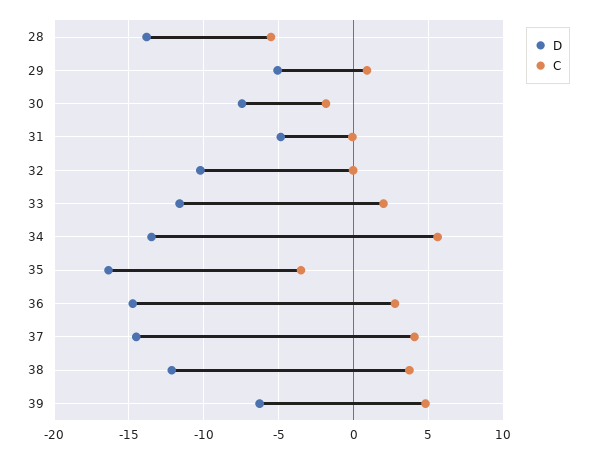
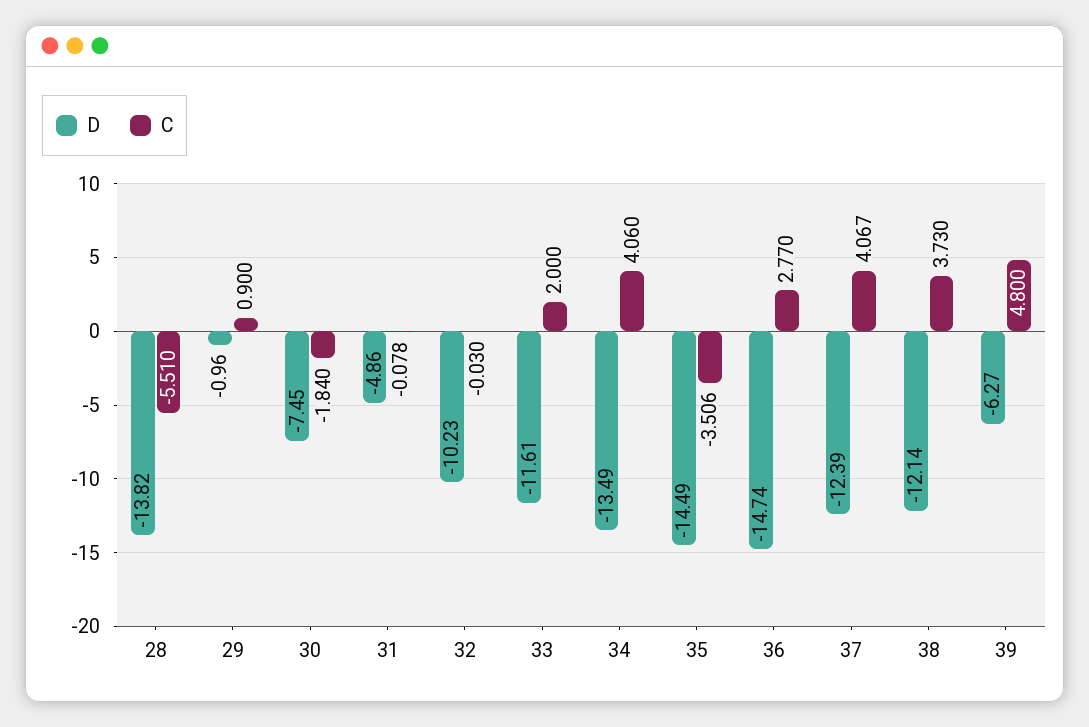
D, 29: -5 -> -0.96
C, 34: 5.5 -> 4.06
D, 35: -16.5 -> -14.49
D, 37: -14.5 -> -12.39

